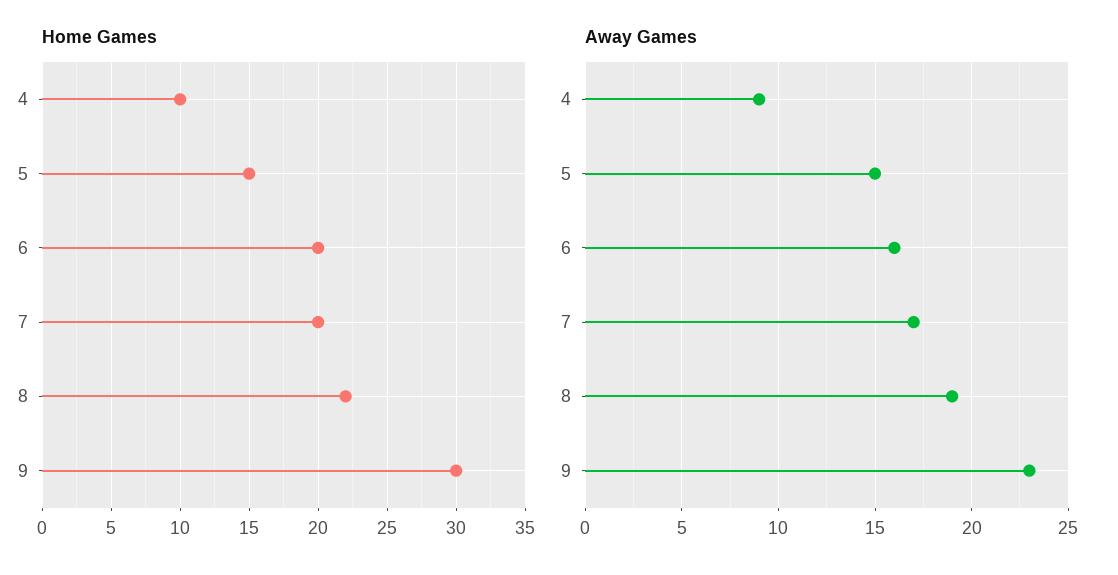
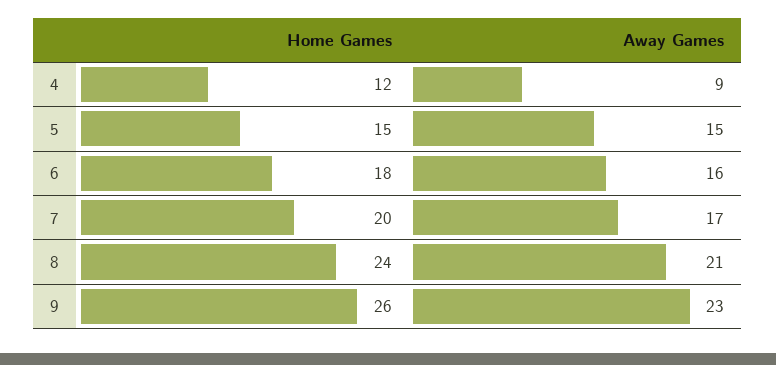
Home Games, 4: 10 -> 12
Home Games, 6: 20 -> 18
Home Games, 8: 22 -> 24
Home Games, 9: 30 -> 26
Away Games, 8: 19 -> 21

